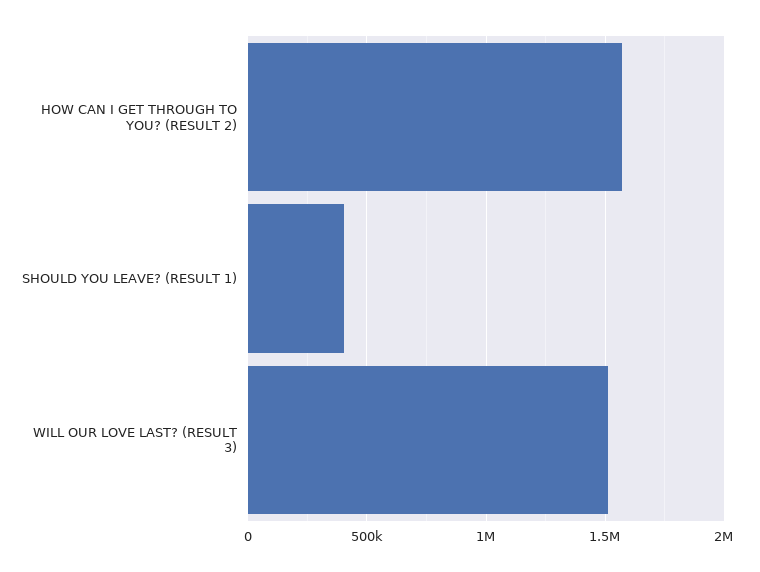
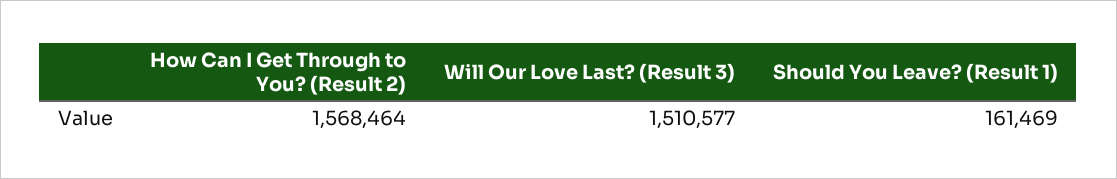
SHOULD YOU LEAVE? (RESULT 1): 400000 -> 161469

